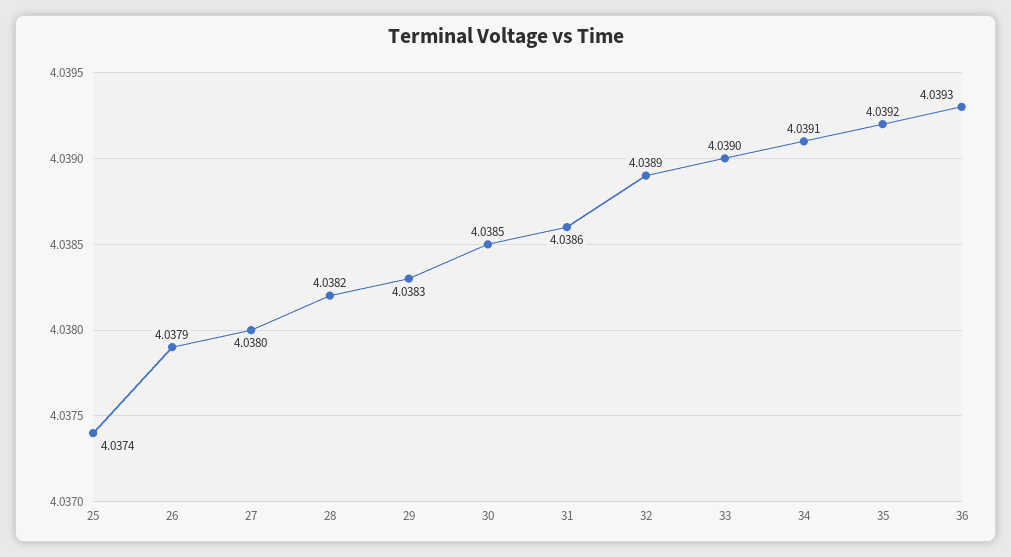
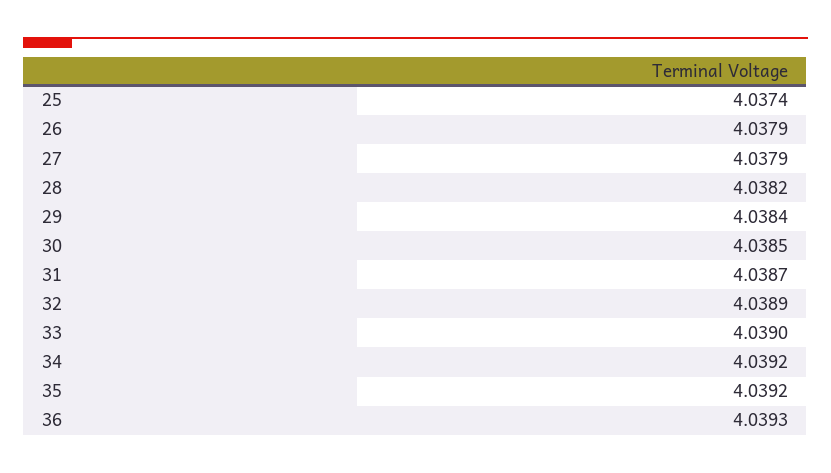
27: 4.038 -> 4.0379
29: 4.0383 -> 4.0384
31: 4.0386 -> 4.0387
34: 4.0391 -> 4.0392

